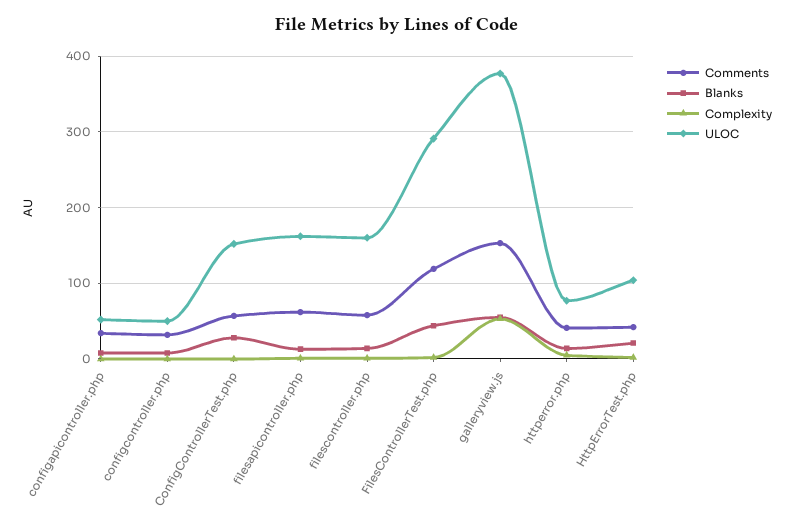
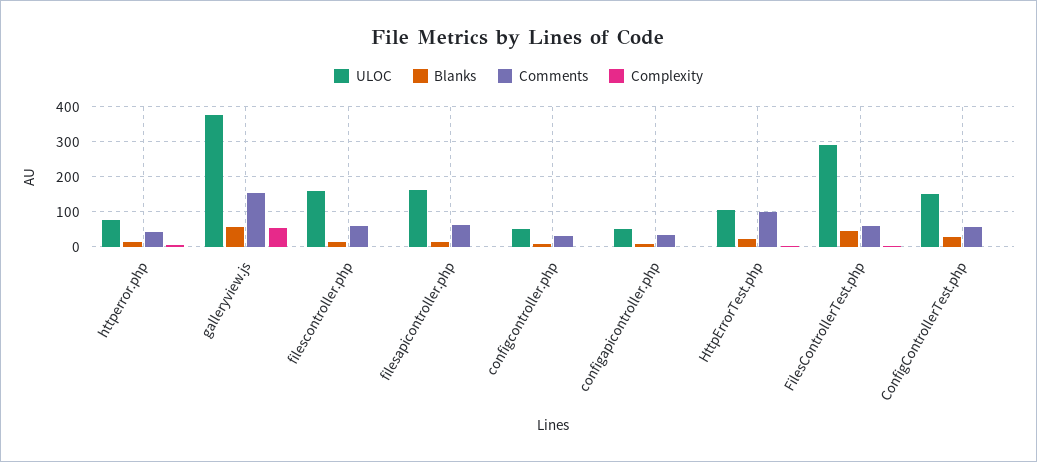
Comments, FilesControllerTest.php: 120 -> 60
Comments, HttpErrorTest.php: 40 -> 100

